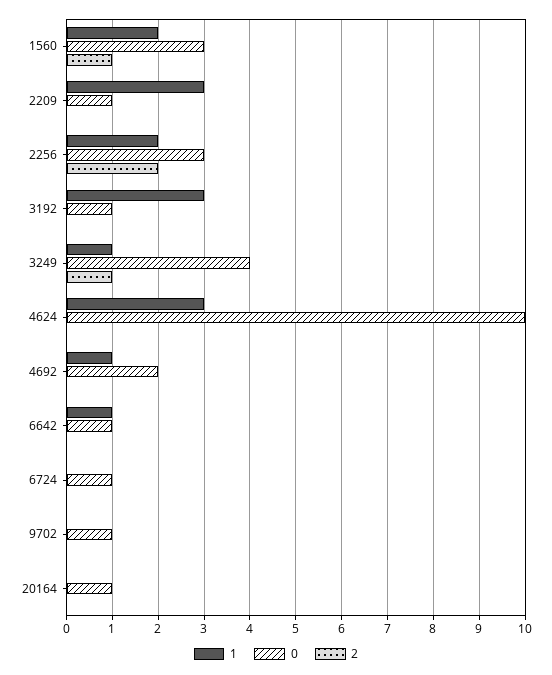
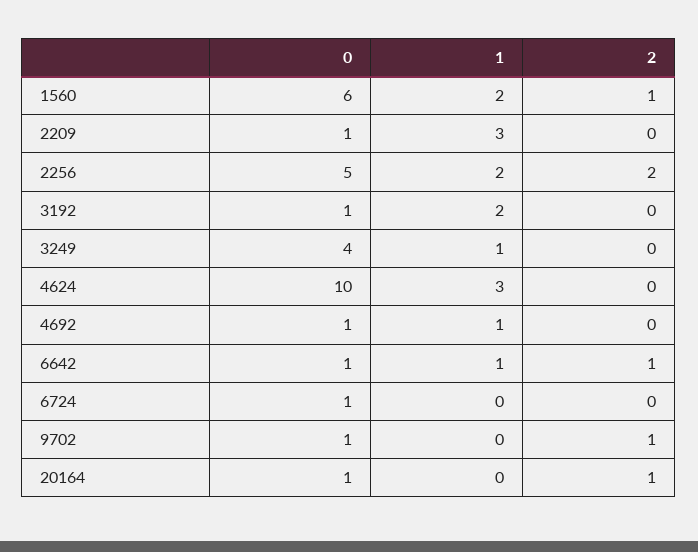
0, 1560: 3 -> 6
0, 2256: 3 -> 5
1, 3192: 3 -> 2
2, 3249: 1 -> 0
0, 4692: 2 -> 1
2, 6642: 0 -> 1
2, 9702: 0 -> 1
2, 20164: 0 -> 1

